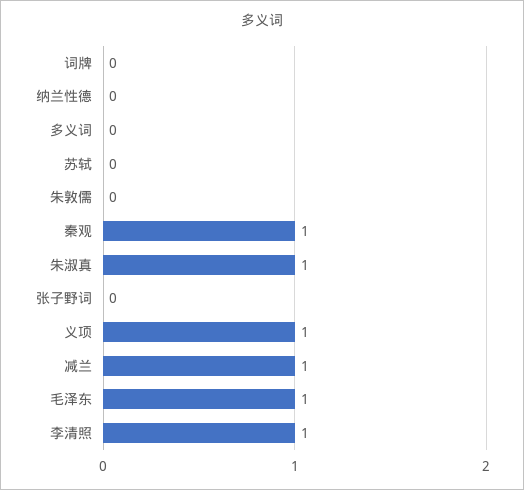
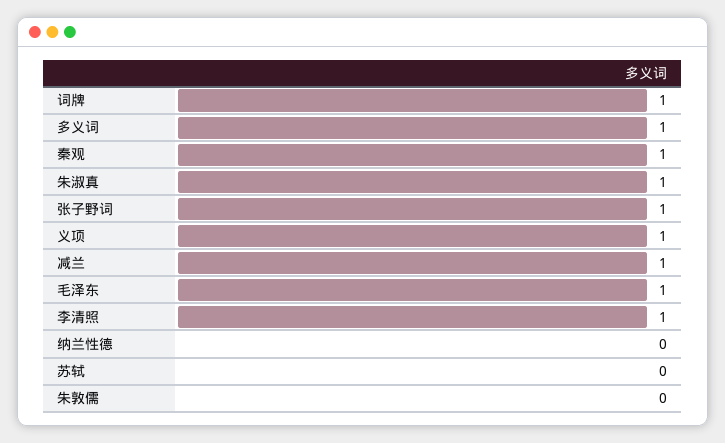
词牌: 0 -> 1
多义词: 0 -> 1
张子野词: 0 -> 1

